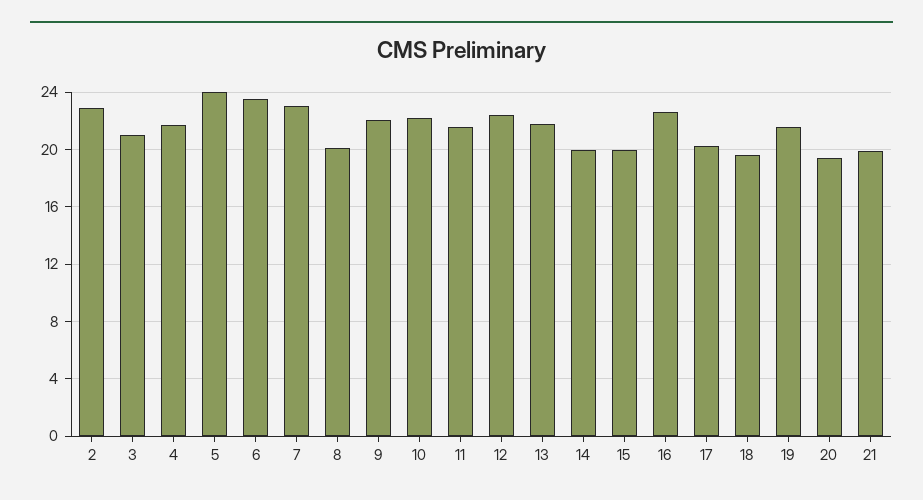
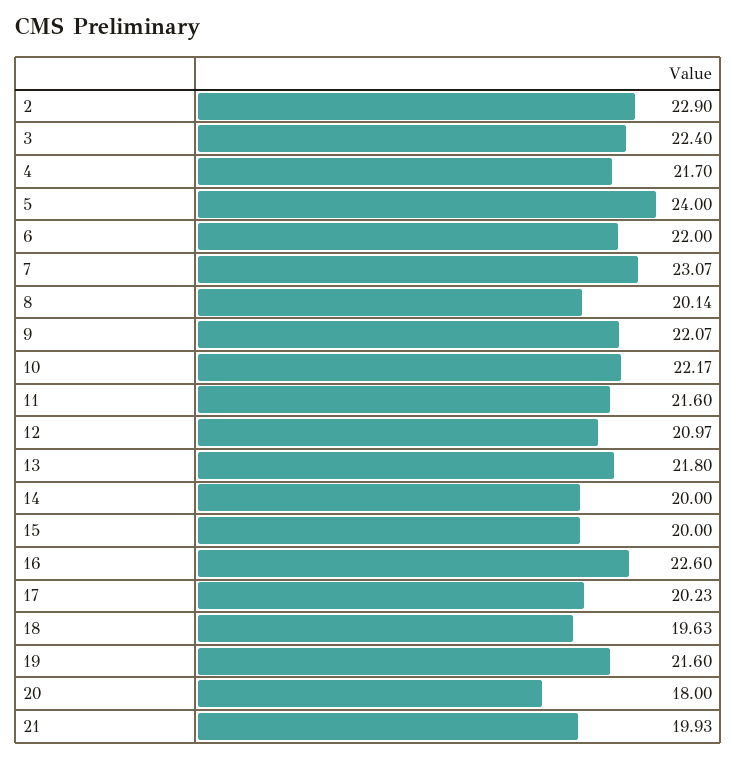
3: 21 -> 22.4
6: 23.5 -> 22
12: 22.5 -> 20.97
20: 19.5 -> 18

